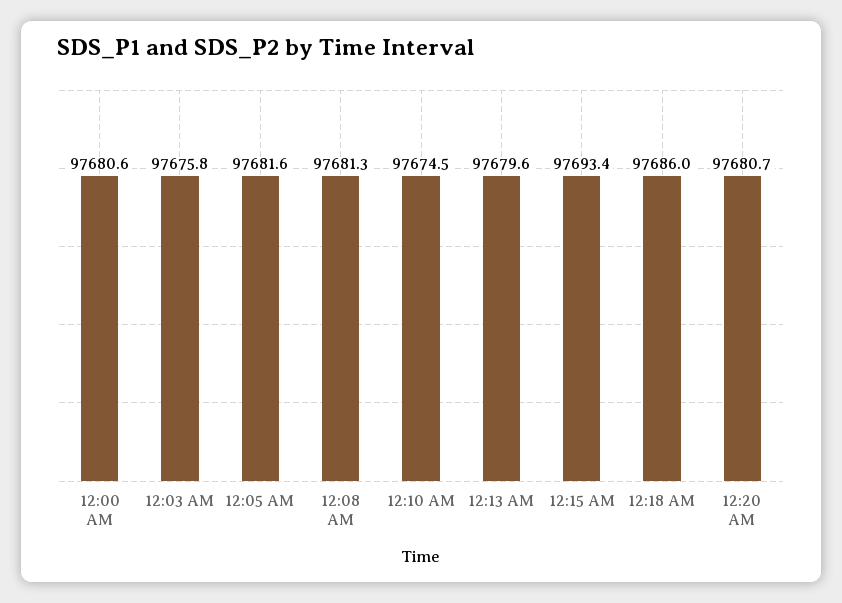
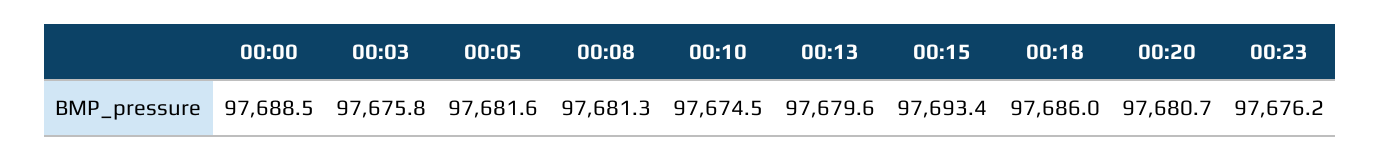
12:00 AM: 97680.6 -> 97688.5
00:23: none -> 97676.2

